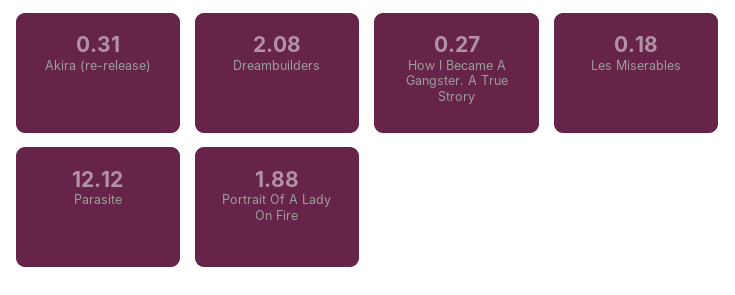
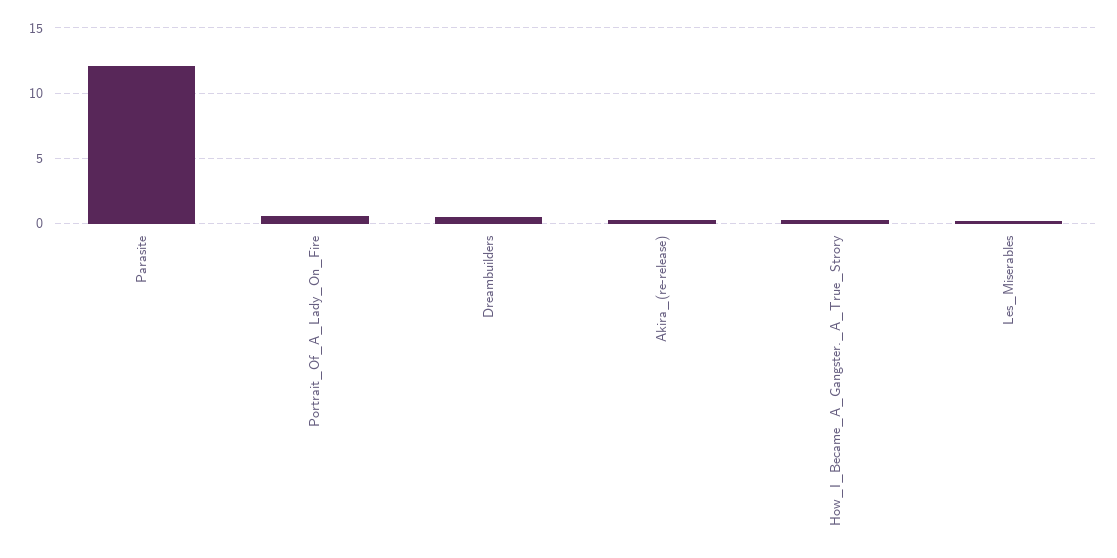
Dreambuilders: 2.08 -> 0.5
Portrait Of A Lady On Fire: 1.88 -> 0.5

